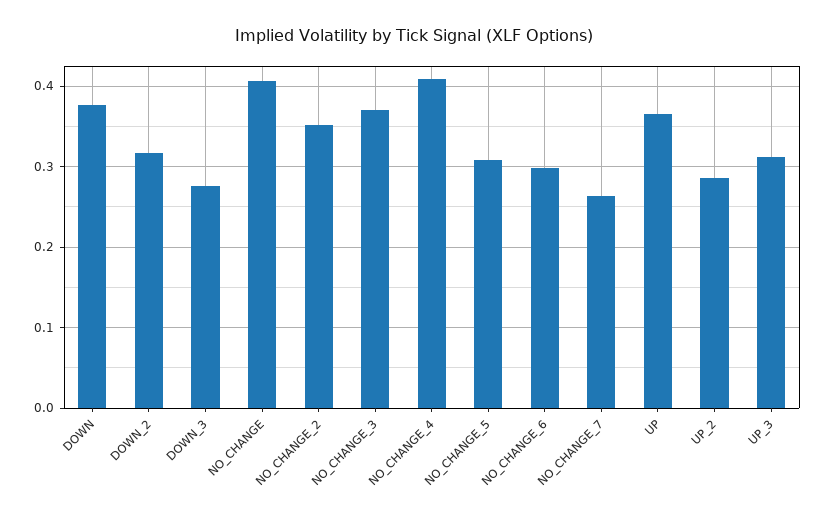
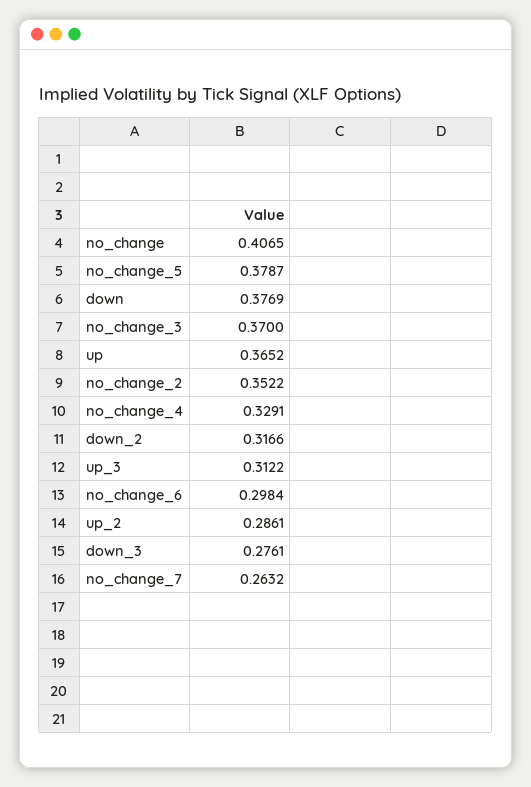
NO_CHANGE_4: 0.41 -> 0.3291
NO_CHANGE_5: 0.31 -> 0.3787

